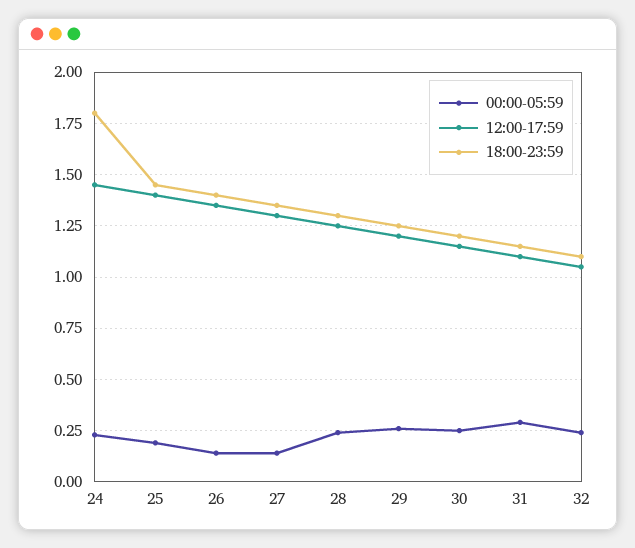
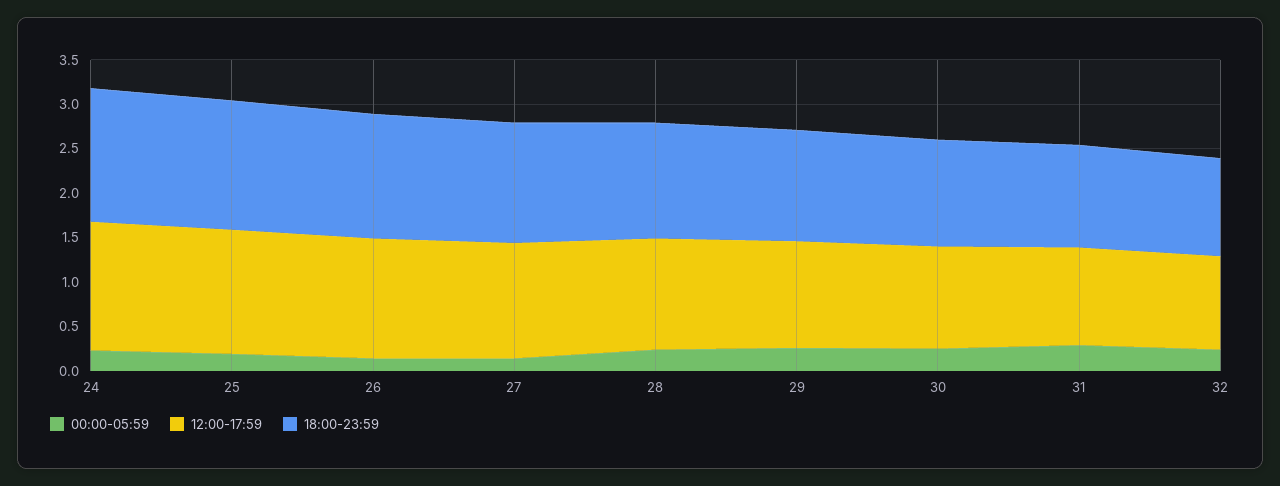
18:00-23:59, 24: 1.8 -> 1.5

